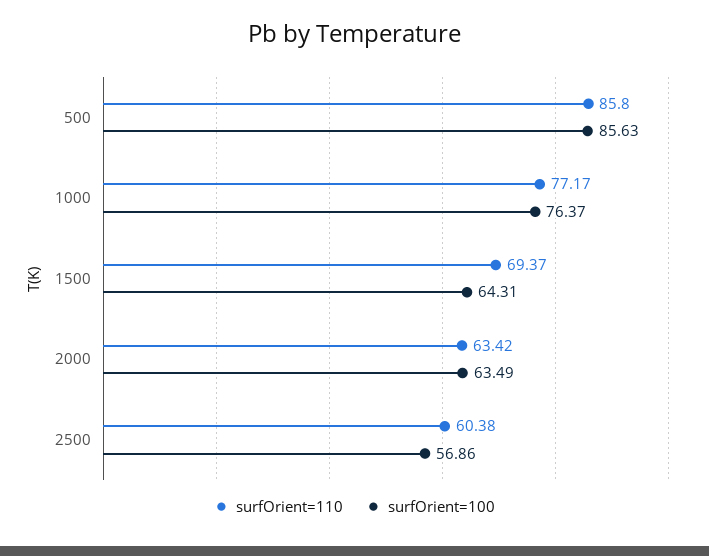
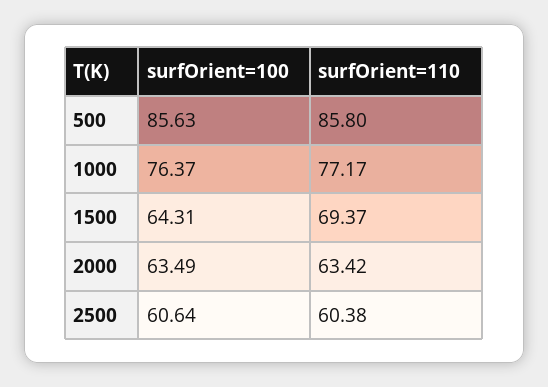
surfOrient=100, 2500: 56.86 -> 60.64

